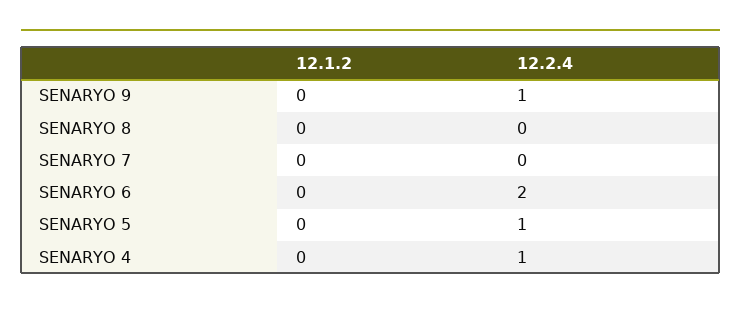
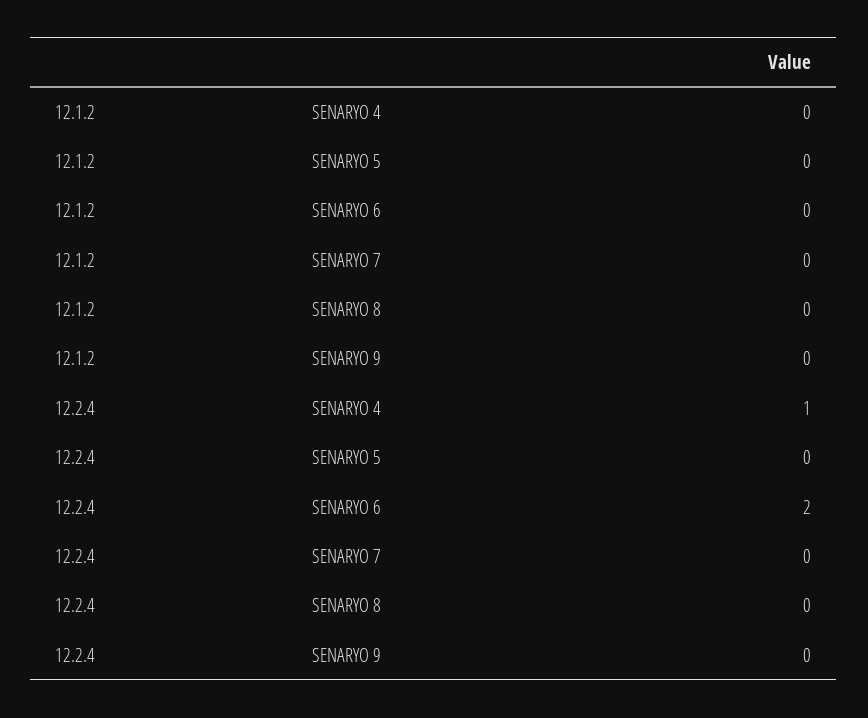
12.2.4, SENARYO 9: 1 -> 0
12.2.4, SENARYO 5: 1 -> 0

